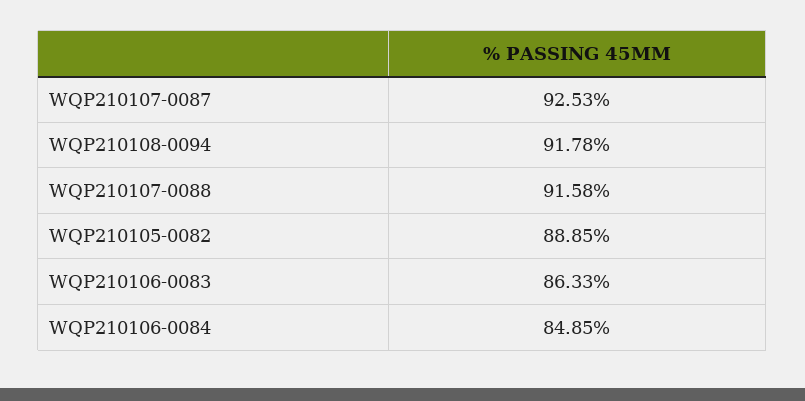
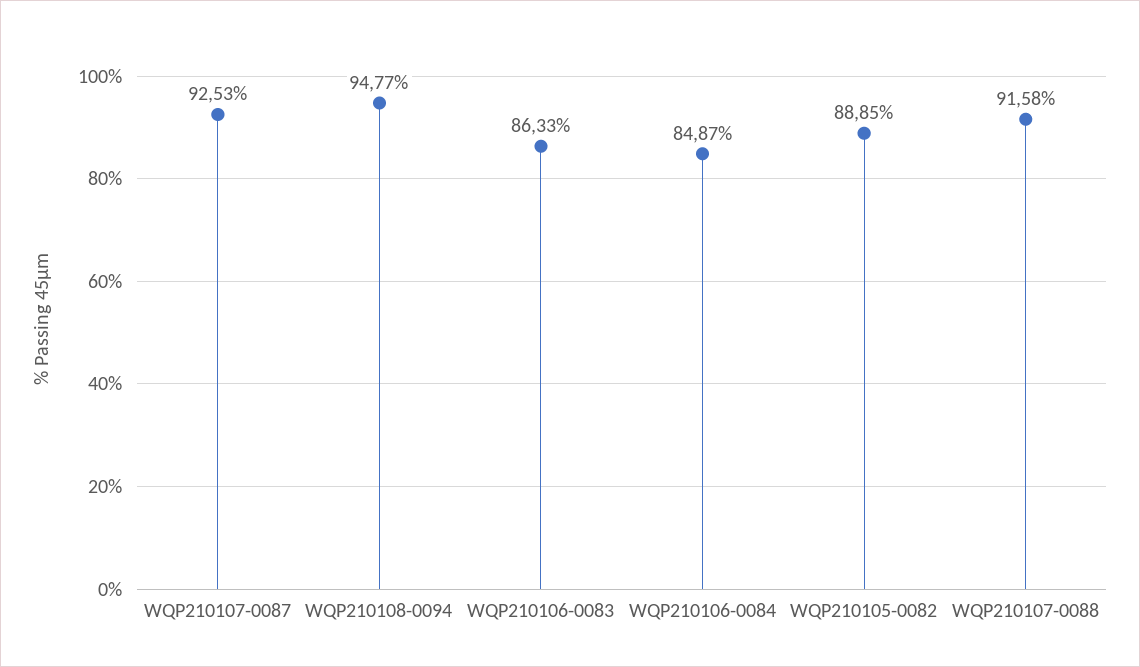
WQP210108-0094: 91.78 -> 94.77
WQP210106-0084: 84.85 -> 84.87

